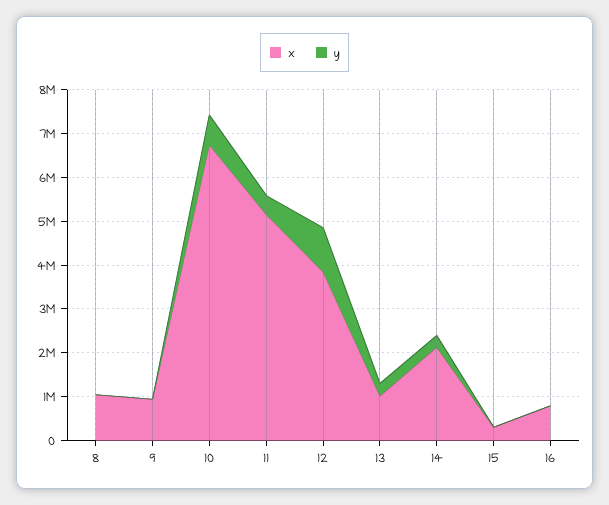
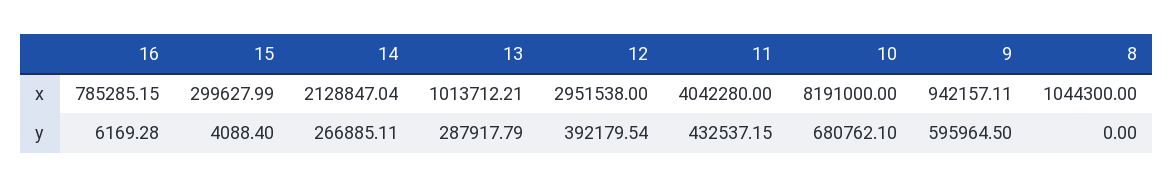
y, 9: 0 -> 595964.5
x, 10: 6800000 -> 8191000
x, 11: 5200000 -> 4042280
x, 12: 3800000 -> 2951538
y, 12: 1000000 -> 392179.54

